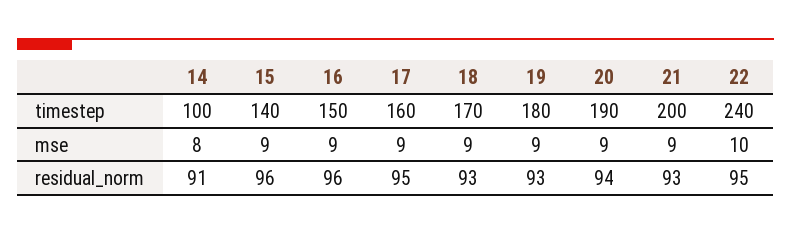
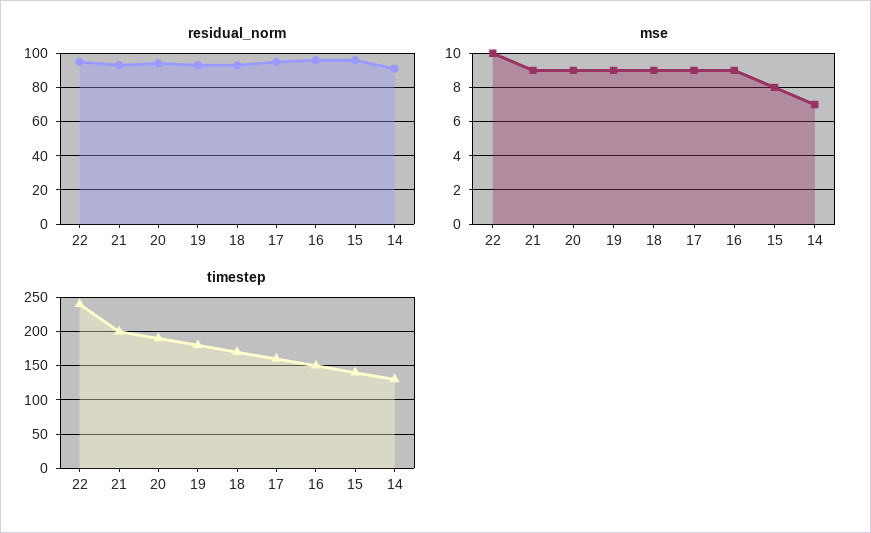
timestep, 14: 100 -> 130
mse, 14: 8 -> 7
mse, 15: 9 -> 8

